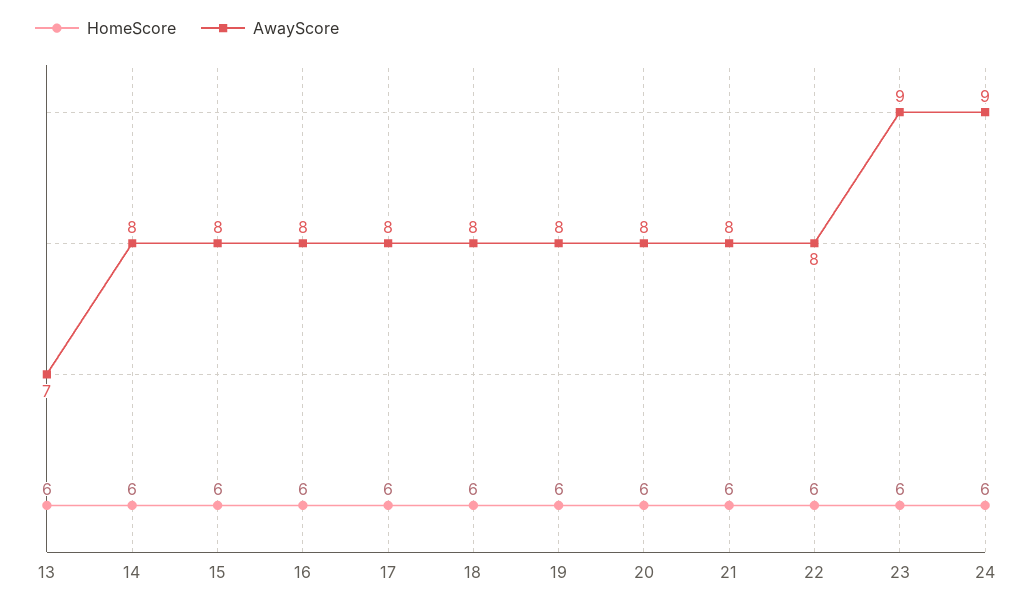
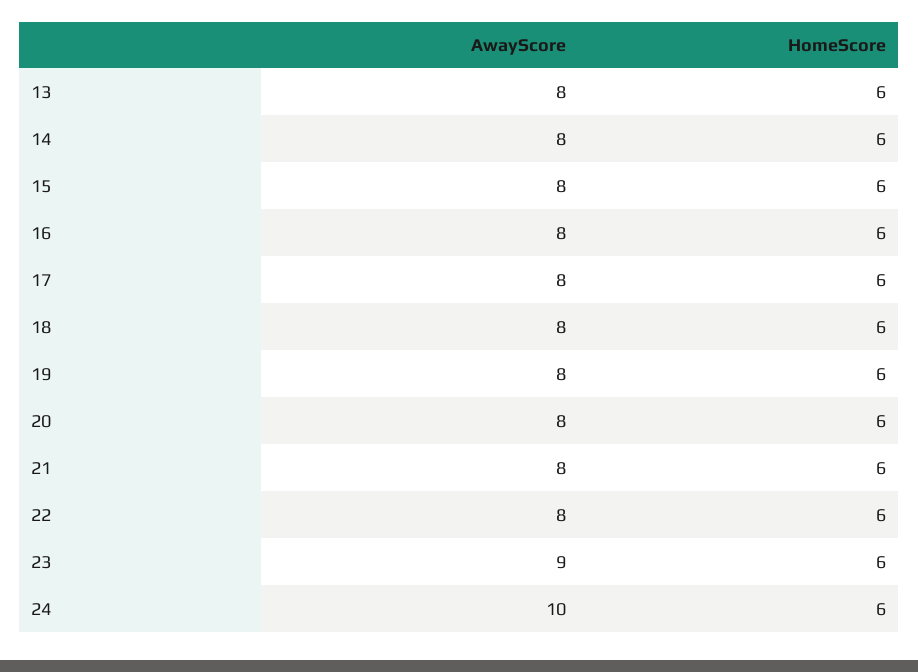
AwayScore, 13: 7 -> 8
AwayScore, 24: 9 -> 10

